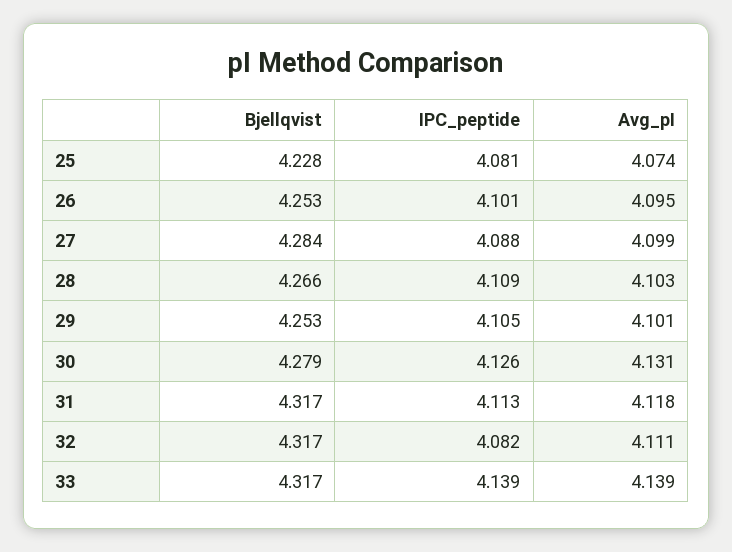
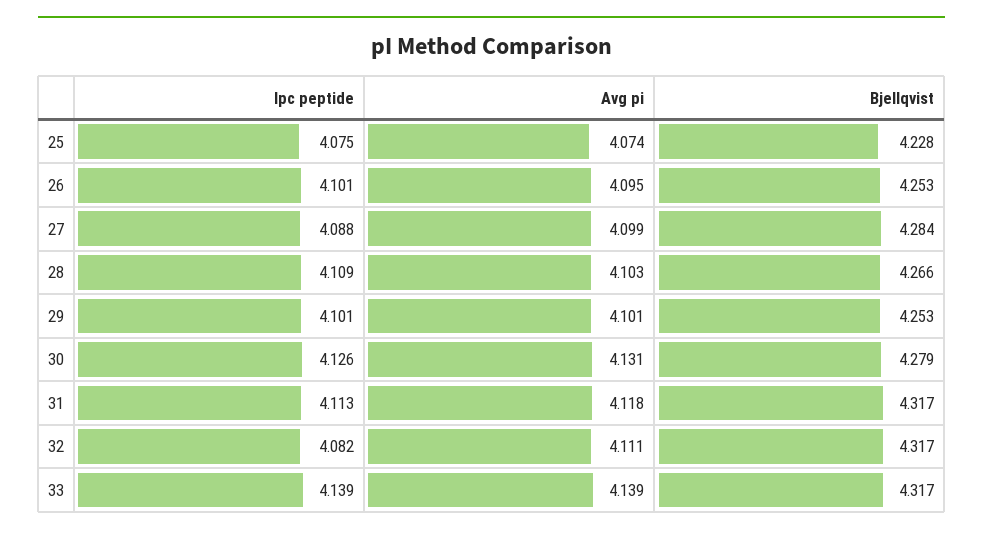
IPC_peptide, 25: 4.081 -> 4.075
IPC_peptide, 29: 4.105 -> 4.101

